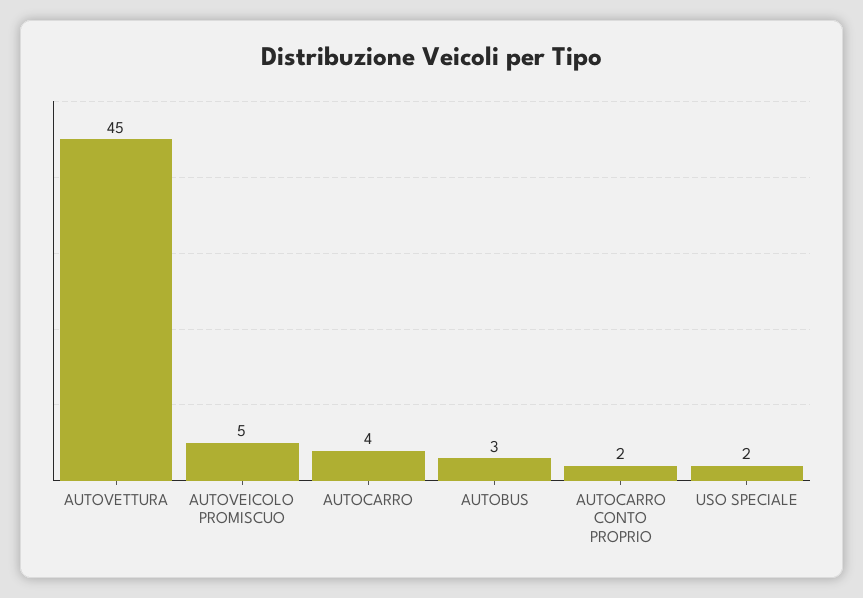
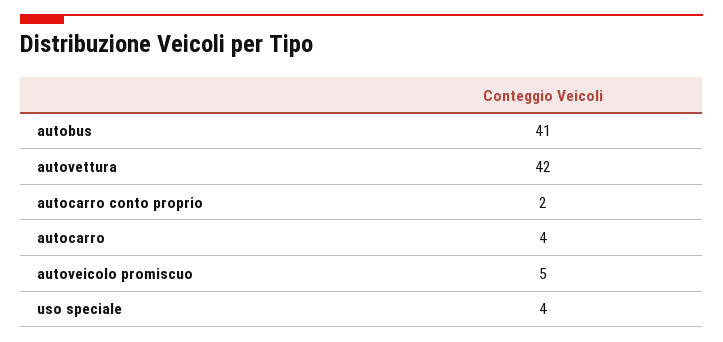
AUTOVETTURA: 45 -> 42
AUTOBUS: 3 -> 41
USO SPECIALE: 2 -> 4

